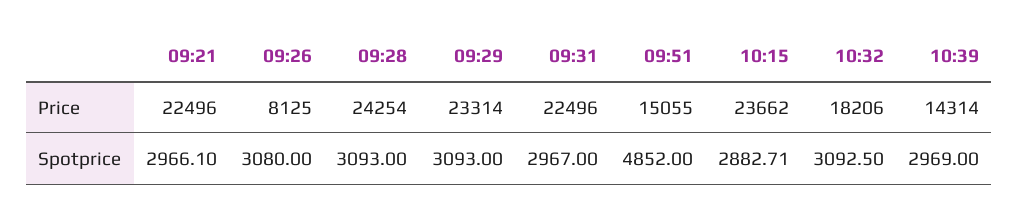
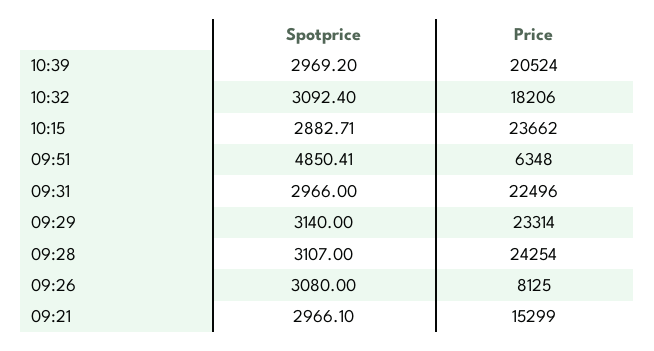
09:21, Price: 22496 -> 15299
09:51, Price: 15055 -> 6348
10:39, Price: 14314 -> 20524
09:28, Spotprice: 3093 -> 3107
09:29, Spotprice: 3093 -> 3140
09:31, Spotprice: 2967 -> 2966
09:51, Spotprice: 4852 -> 4850.41
10:32, Spotprice: 3092.5 -> 3092.4
10:39, Spotprice: 2969 -> 2969.2

